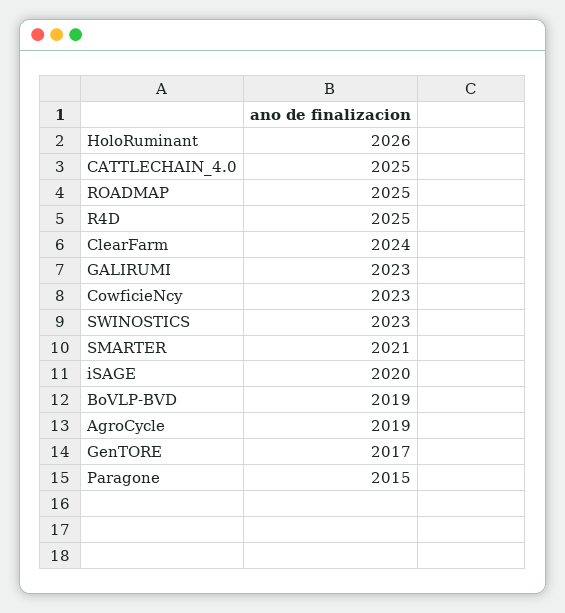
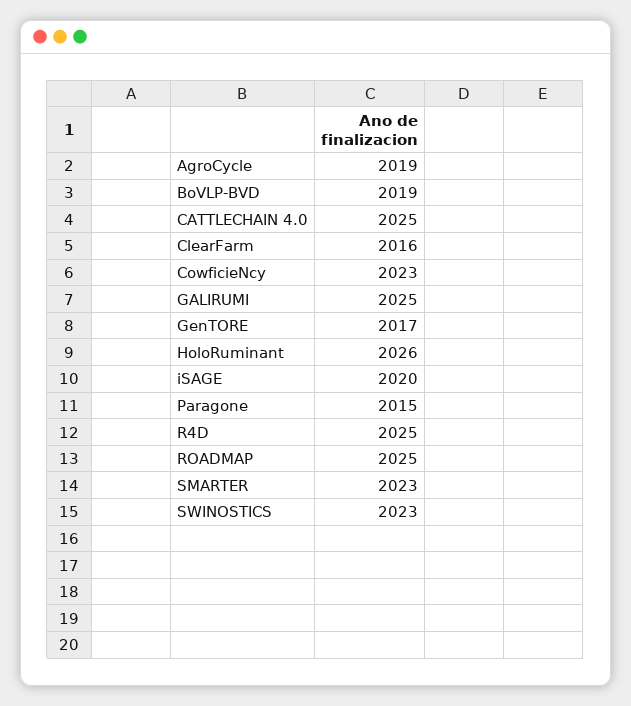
ClearFarm: 2024 -> 2016
GALIRUMI: 2023 -> 2025
SMARTER: 2021 -> 2023

